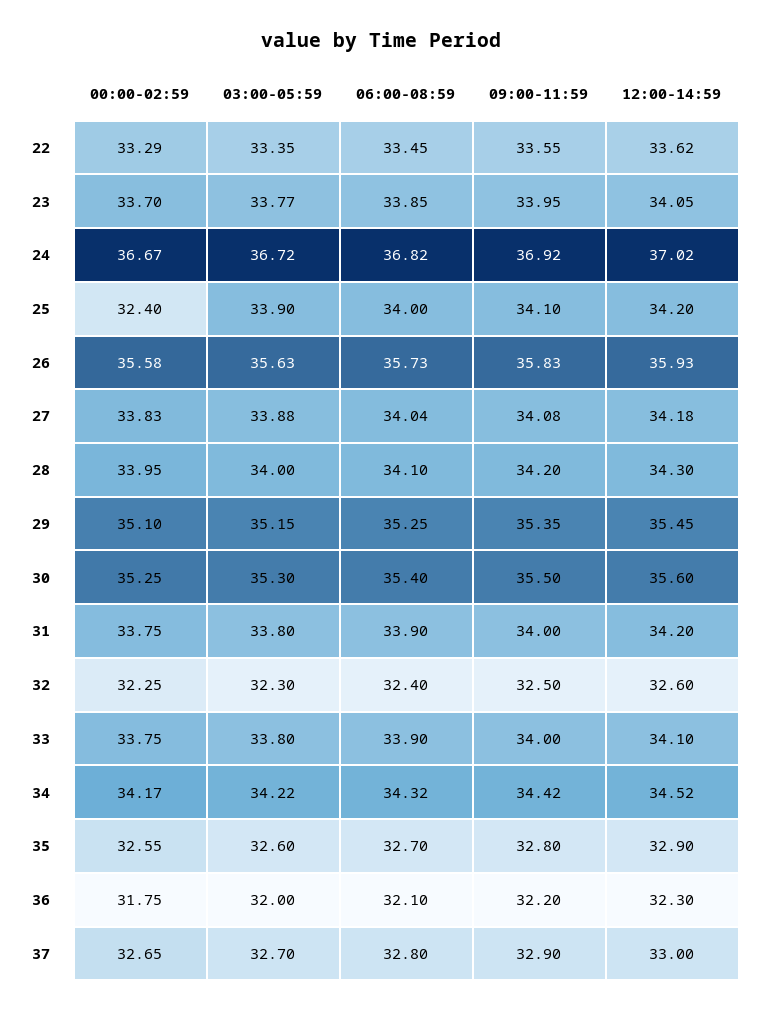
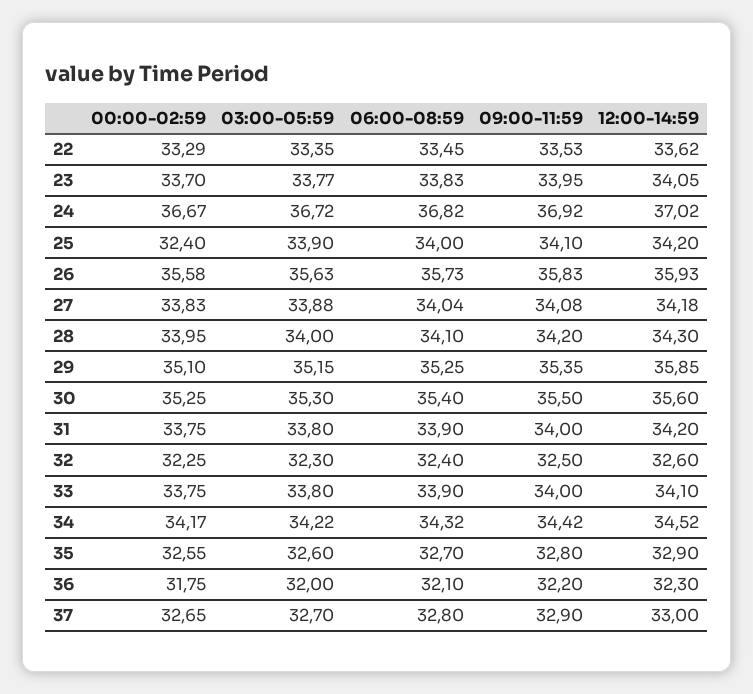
09:00-11:59, 22: 33.55 -> 33.53
06:00-08:59, 23: 33.85 -> 33.83
12:00-14:59, 29: 35.45 -> 35.85

